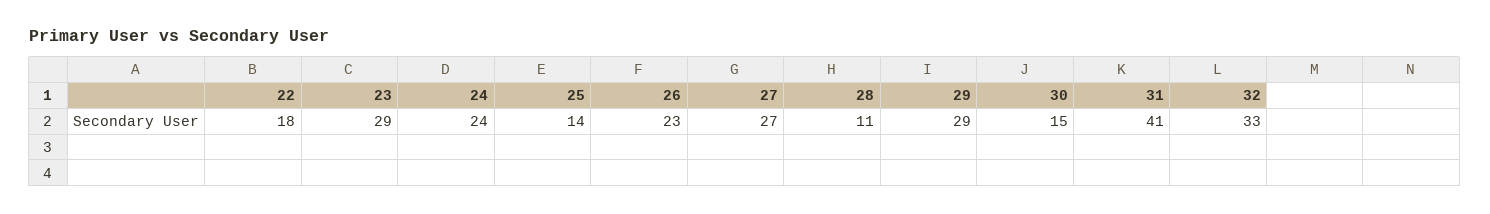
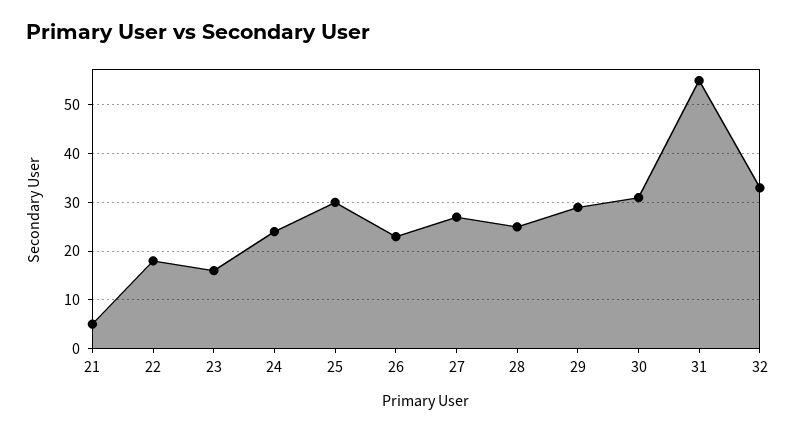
23: 29 -> 15
25: 14 -> 30
28: 11 -> 25
30: 15 -> 30
31: 41 -> 55
21: none -> 5

